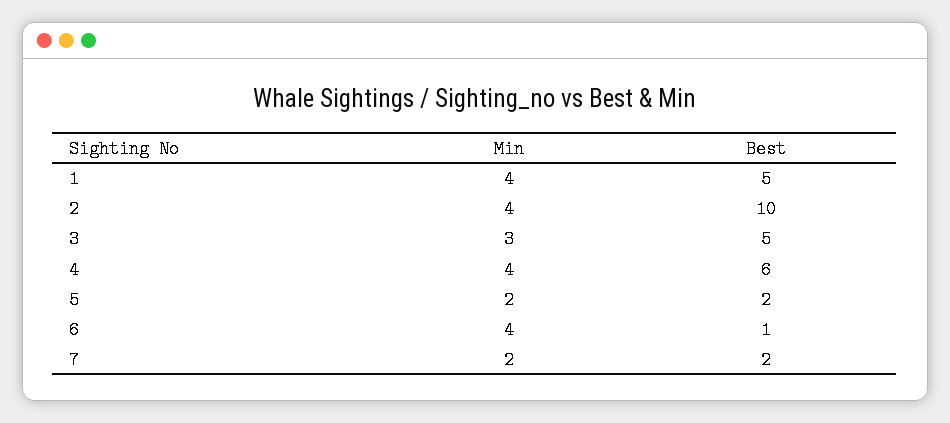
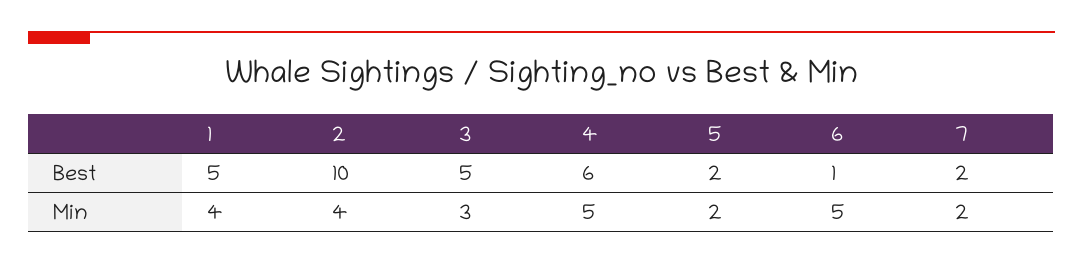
Min, 4: 4 -> 5
Min, 6: 4 -> 5

